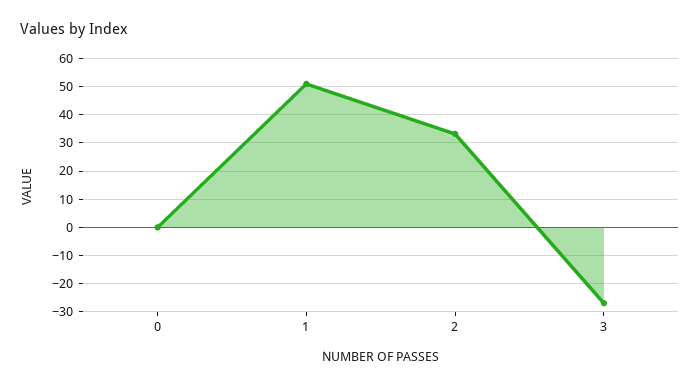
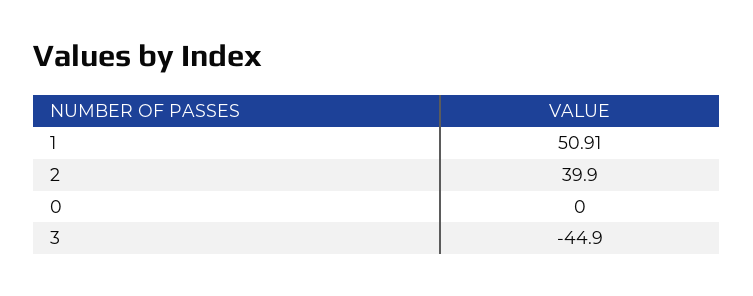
2: 32.5 -> 39.9
3: -27.5 -> -44.9

